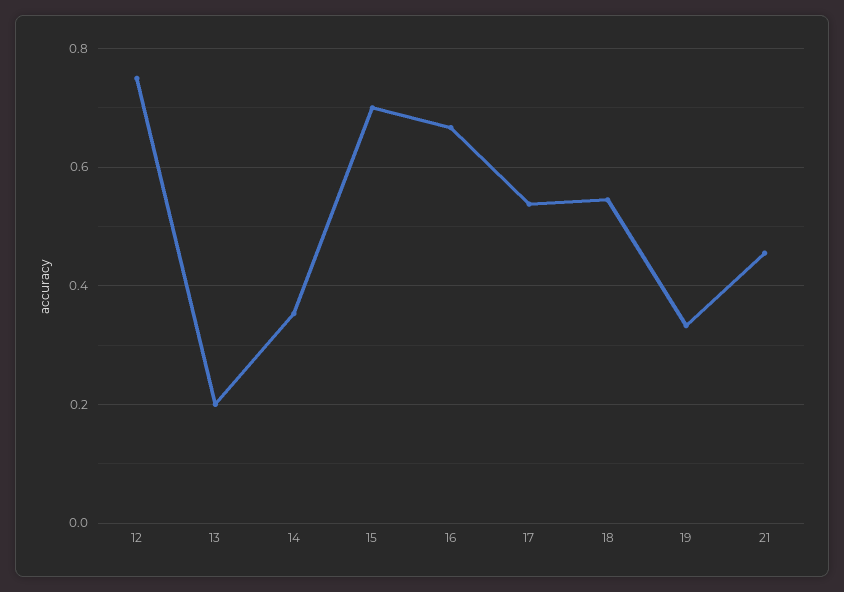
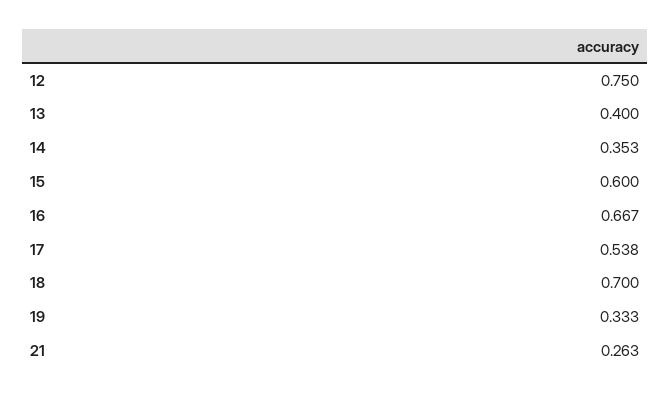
13: 0.2 -> 0.4
15: 0.7 -> 0.6
18: 0.54 -> 0.7
21: 0.46 -> 0.263

